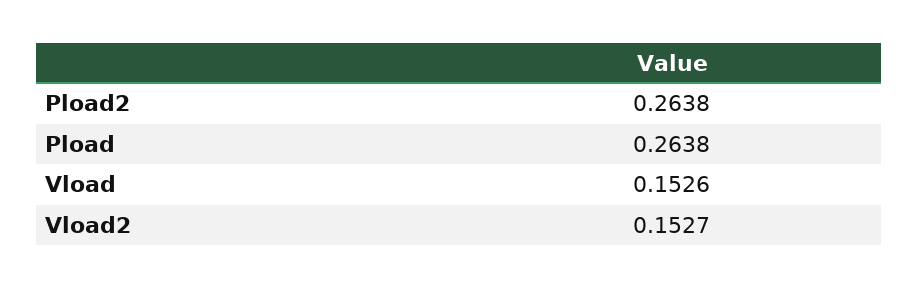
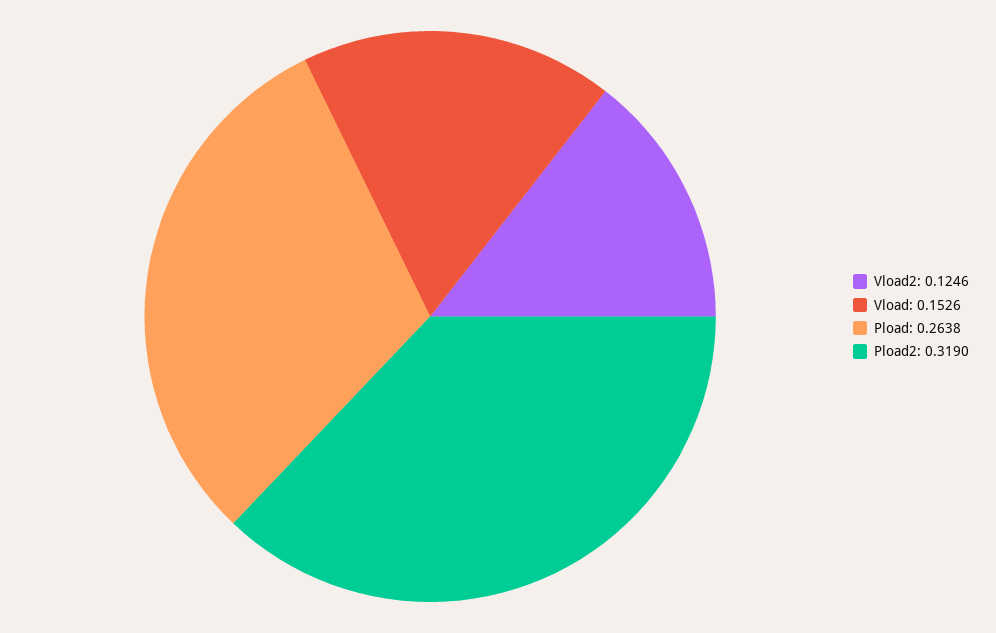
Pload2: 0.2638 -> 0.319
Vload2: 0.1527 -> 0.1246

